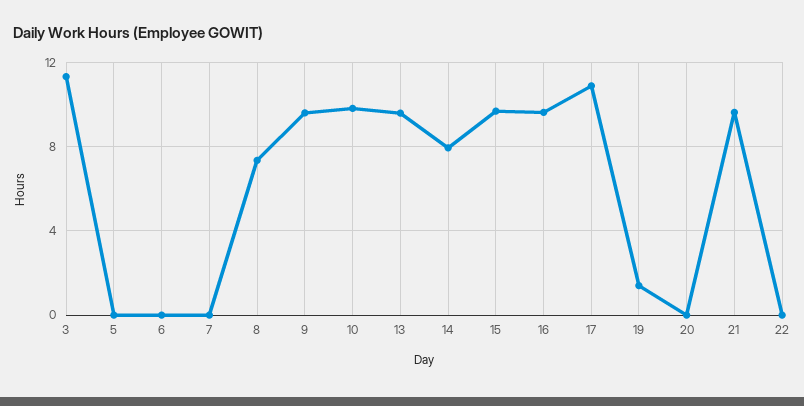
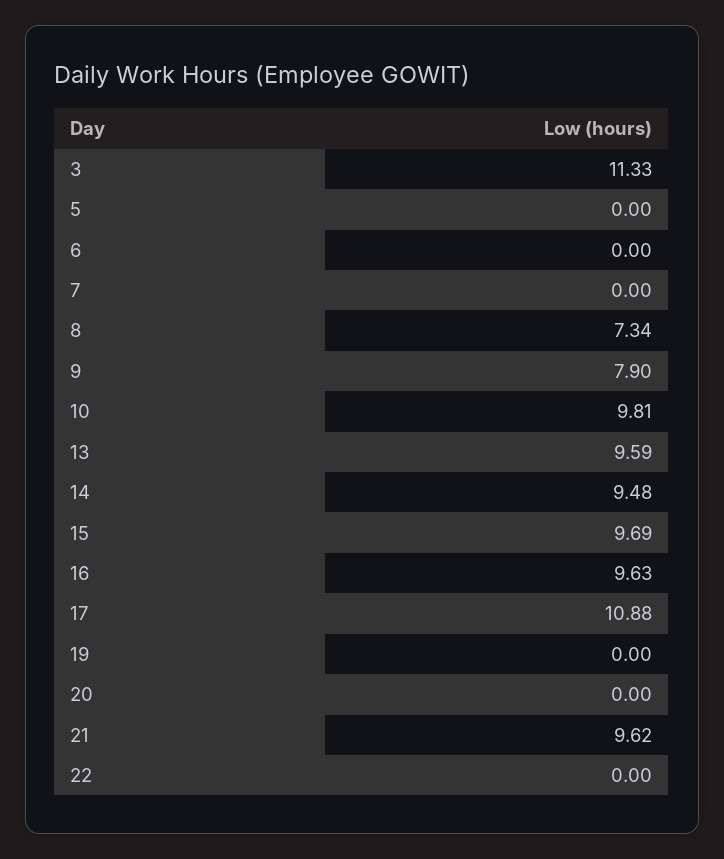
9: 9.5 -> 7.9
14: 8 -> 9.48
19: 1.5 -> 0

